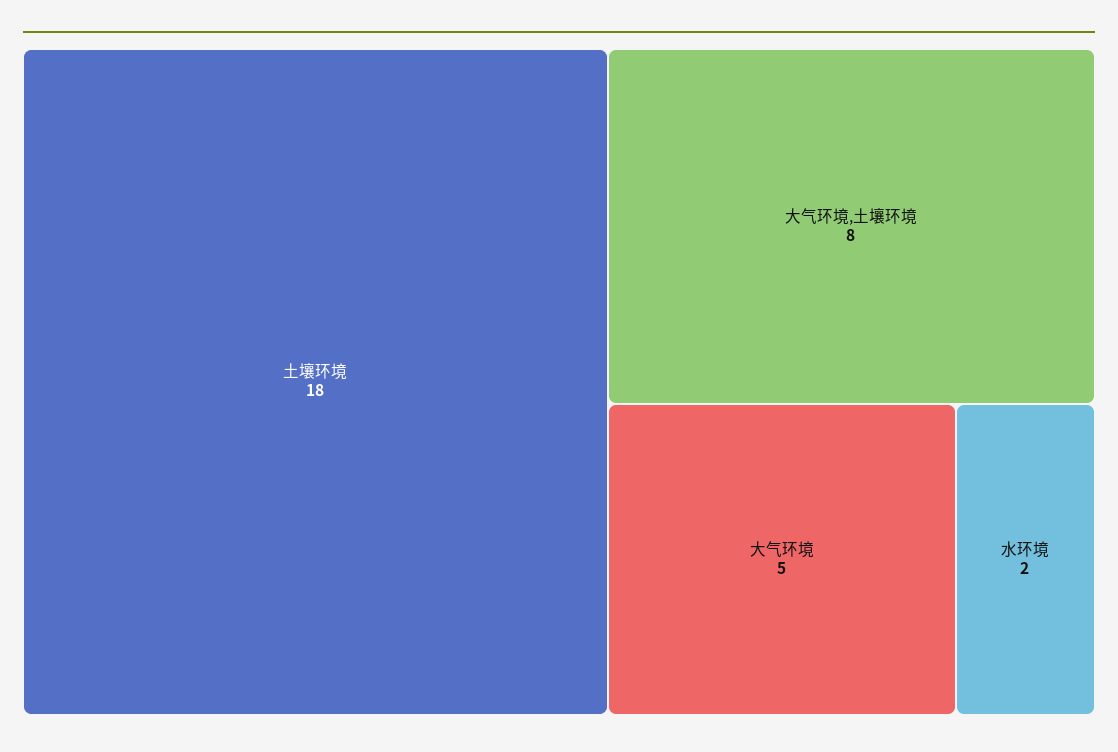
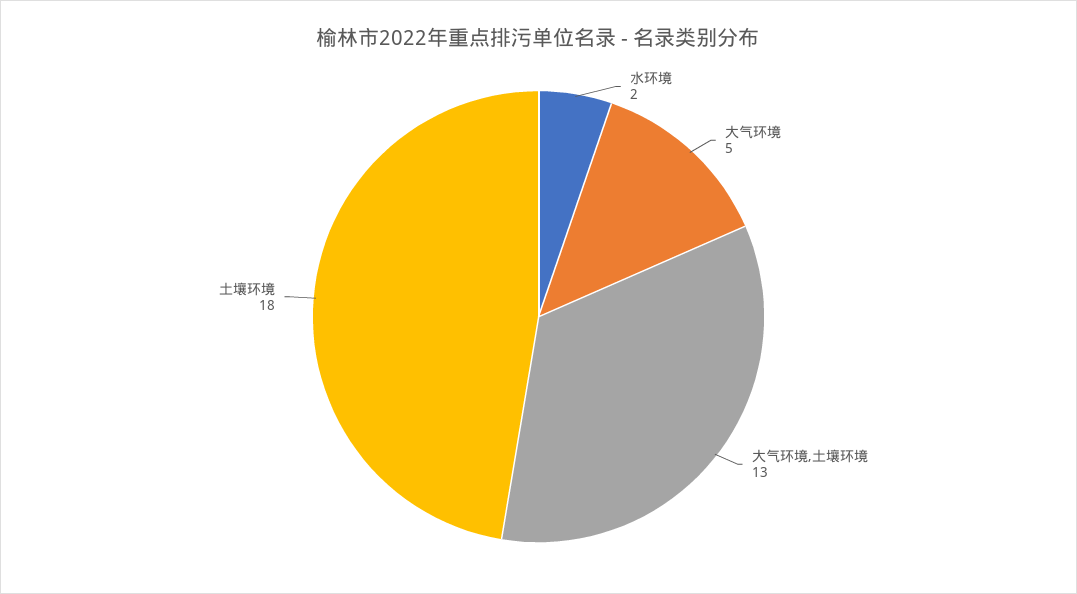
大气环境,土壤环境: 8 -> 13

